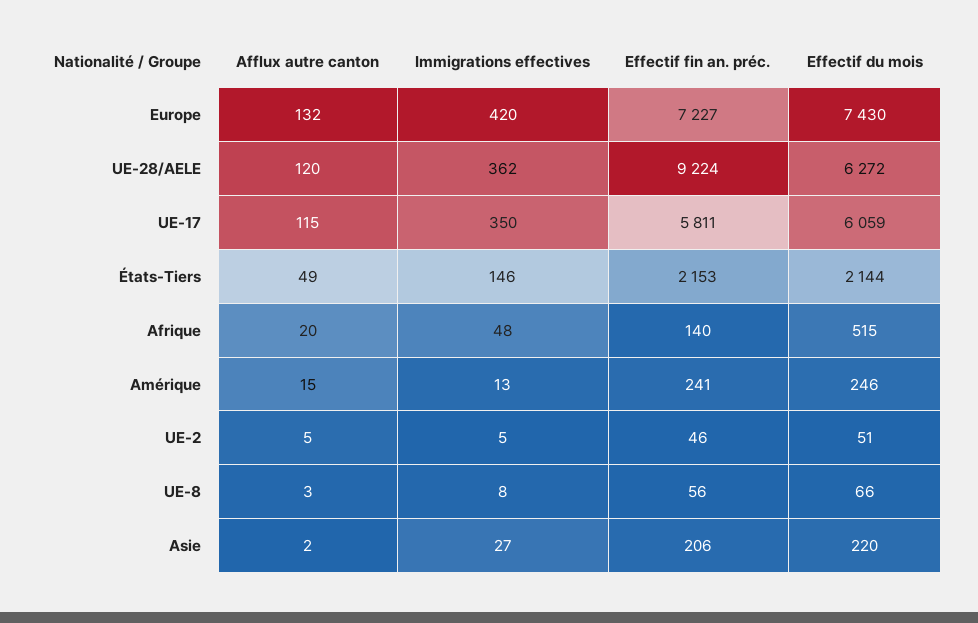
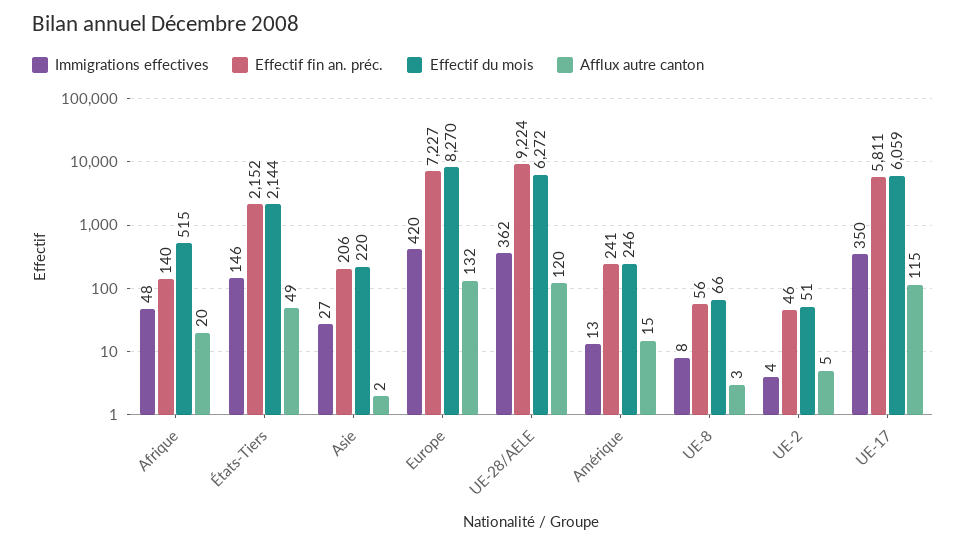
Effectif du mois, Europe: 7430 -> 8270
Effectif fin an. préc., États-Tiers: 2153 -> 2152
Immigrations effectives, UE-2: 5 -> 4

